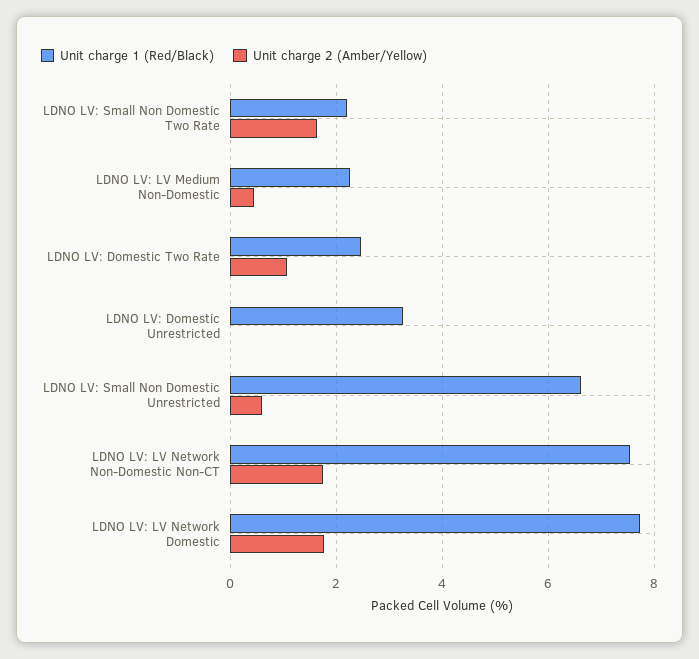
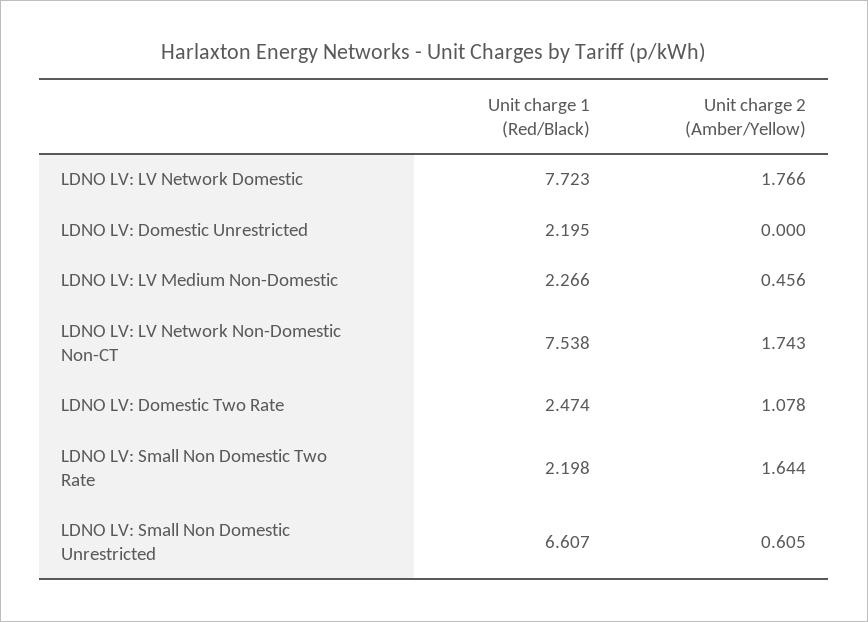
Unit charge 1 (Red/Black), LDNO LV: Domestic Unrestricted: 3.2 -> 2.195

